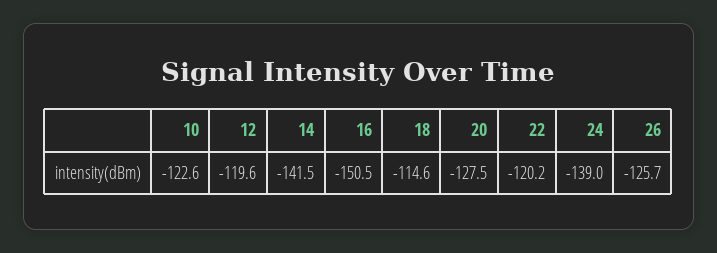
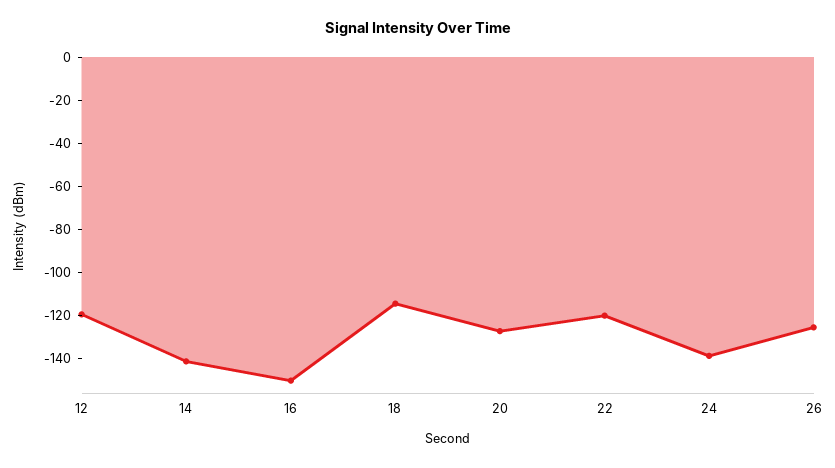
10: -122.6 -> none

